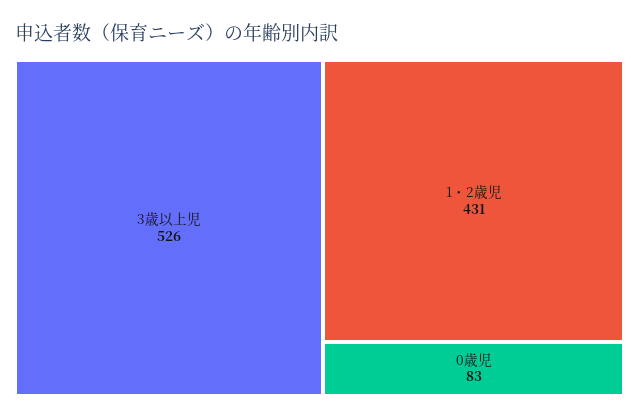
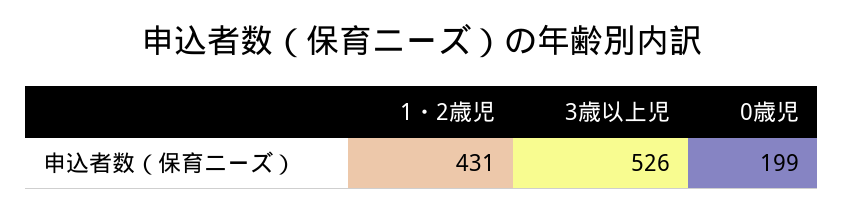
0歳児: 83 -> 199

